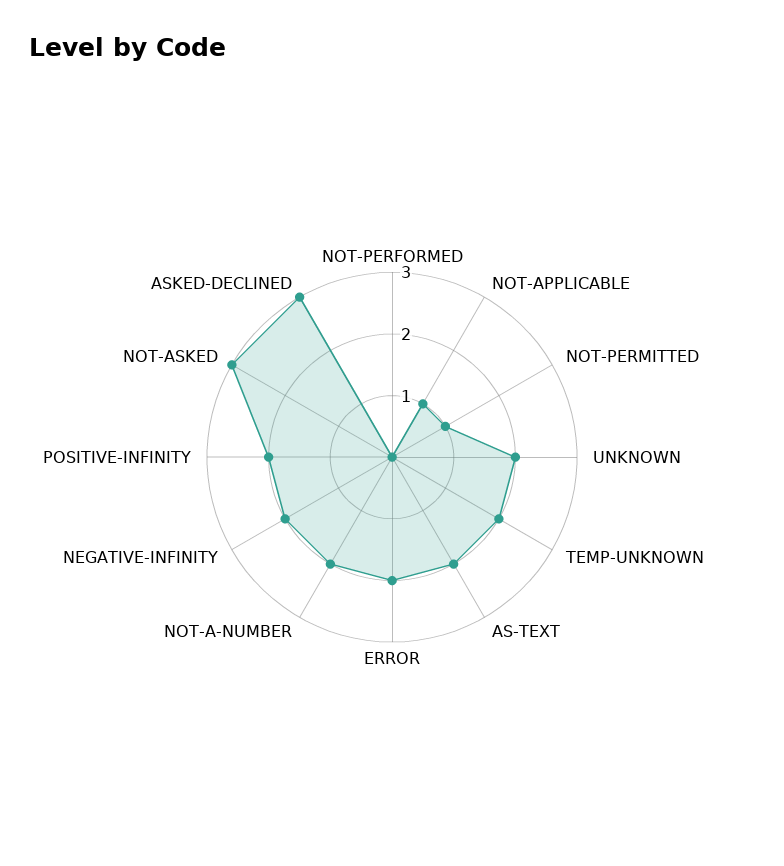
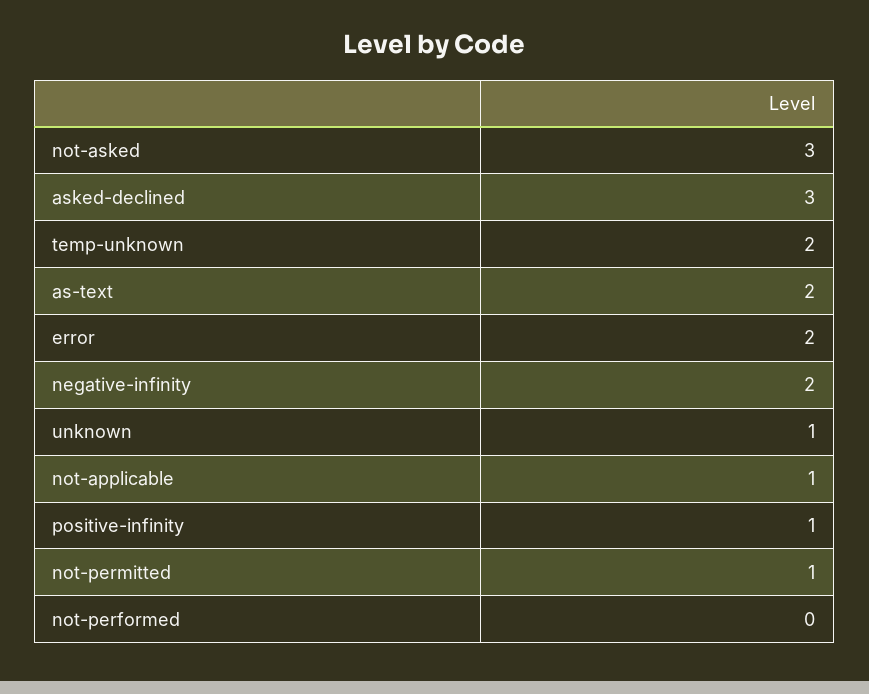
UNKNOWN: 2 -> 1
NOT-A-NUMBER: 2 -> none
POSITIVE-INFINITY: 2 -> 1

